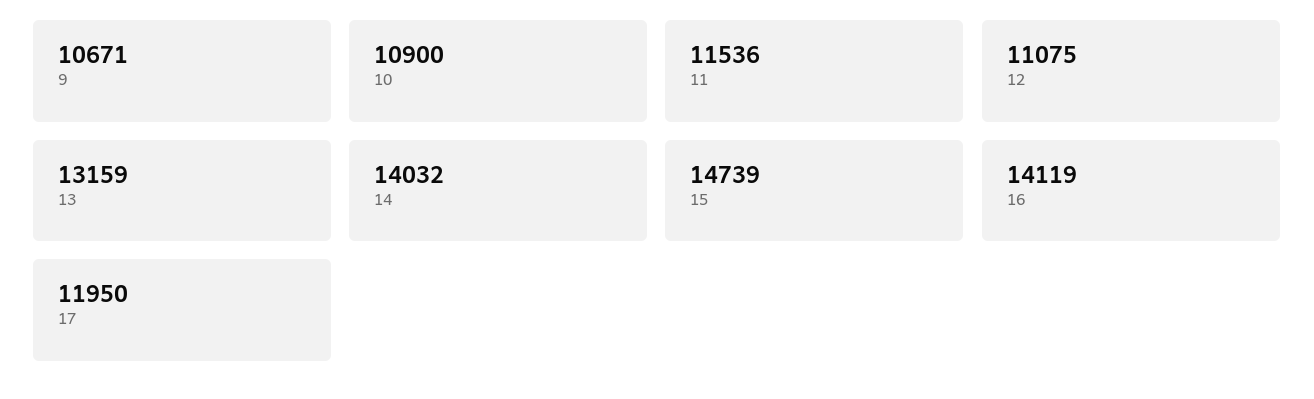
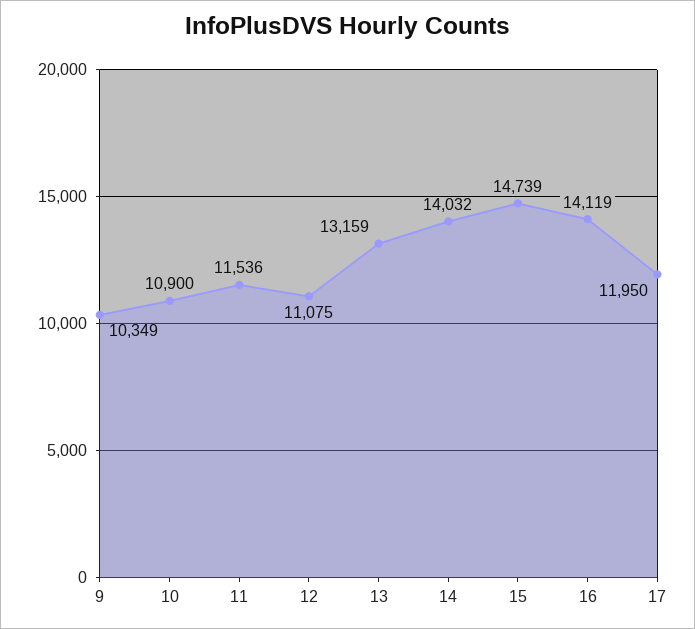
9: 10671 -> 10349

